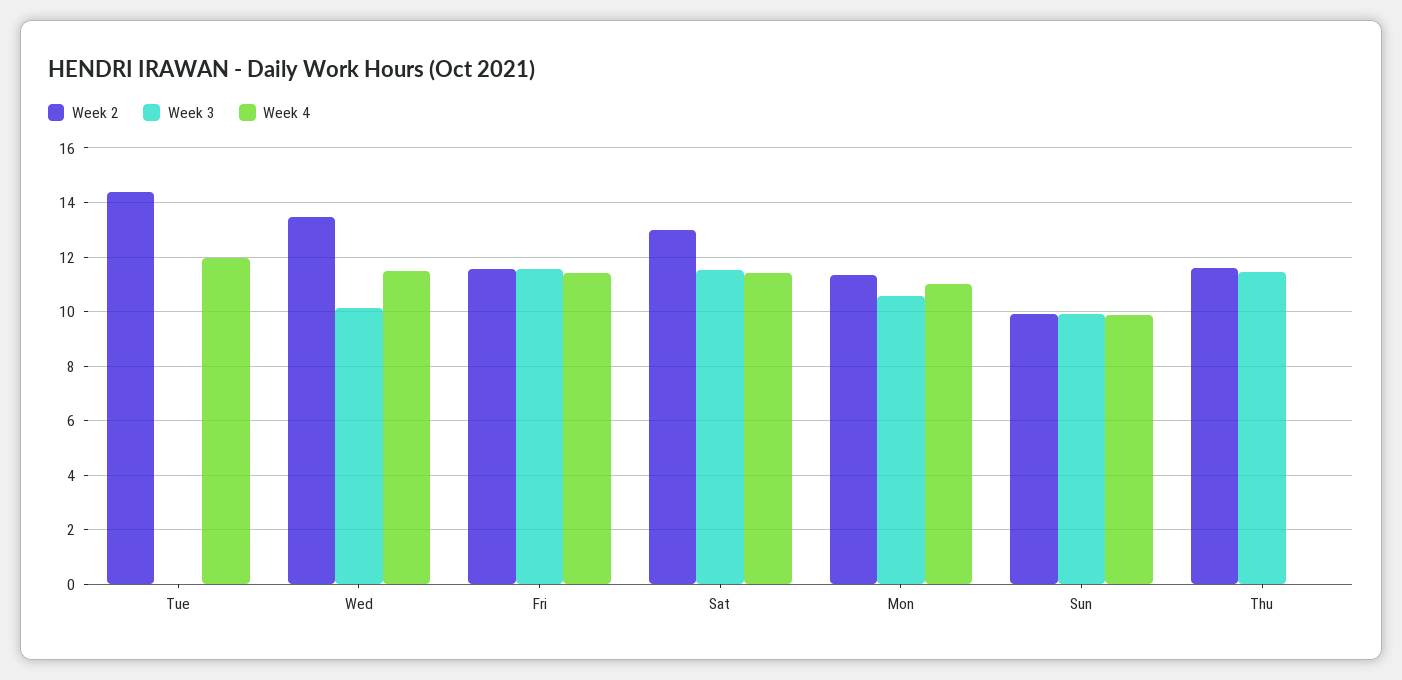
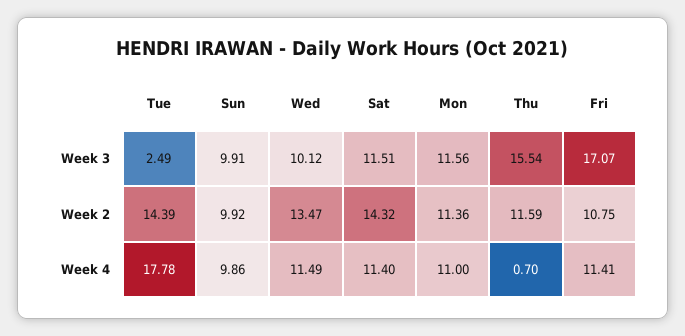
Week 3, Tue: 0 -> 2.49
Week 4, Tue: 12 -> 17.78
Week 2, Fri: 11.5 -> 10.75
Week 3, Fri: 11.5 -> 17.07
Week 2, Sat: 13 -> 14.32
Week 3, Mon: 10.5 -> 11.56
Week 3, Thu: 11.5 -> 15.54
Week 4, Thu: 0 -> 0.7

